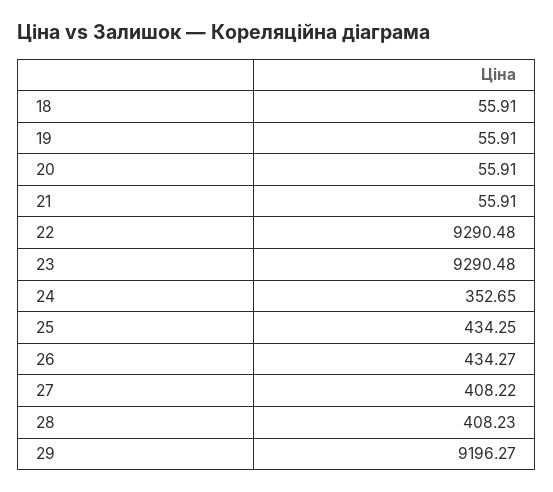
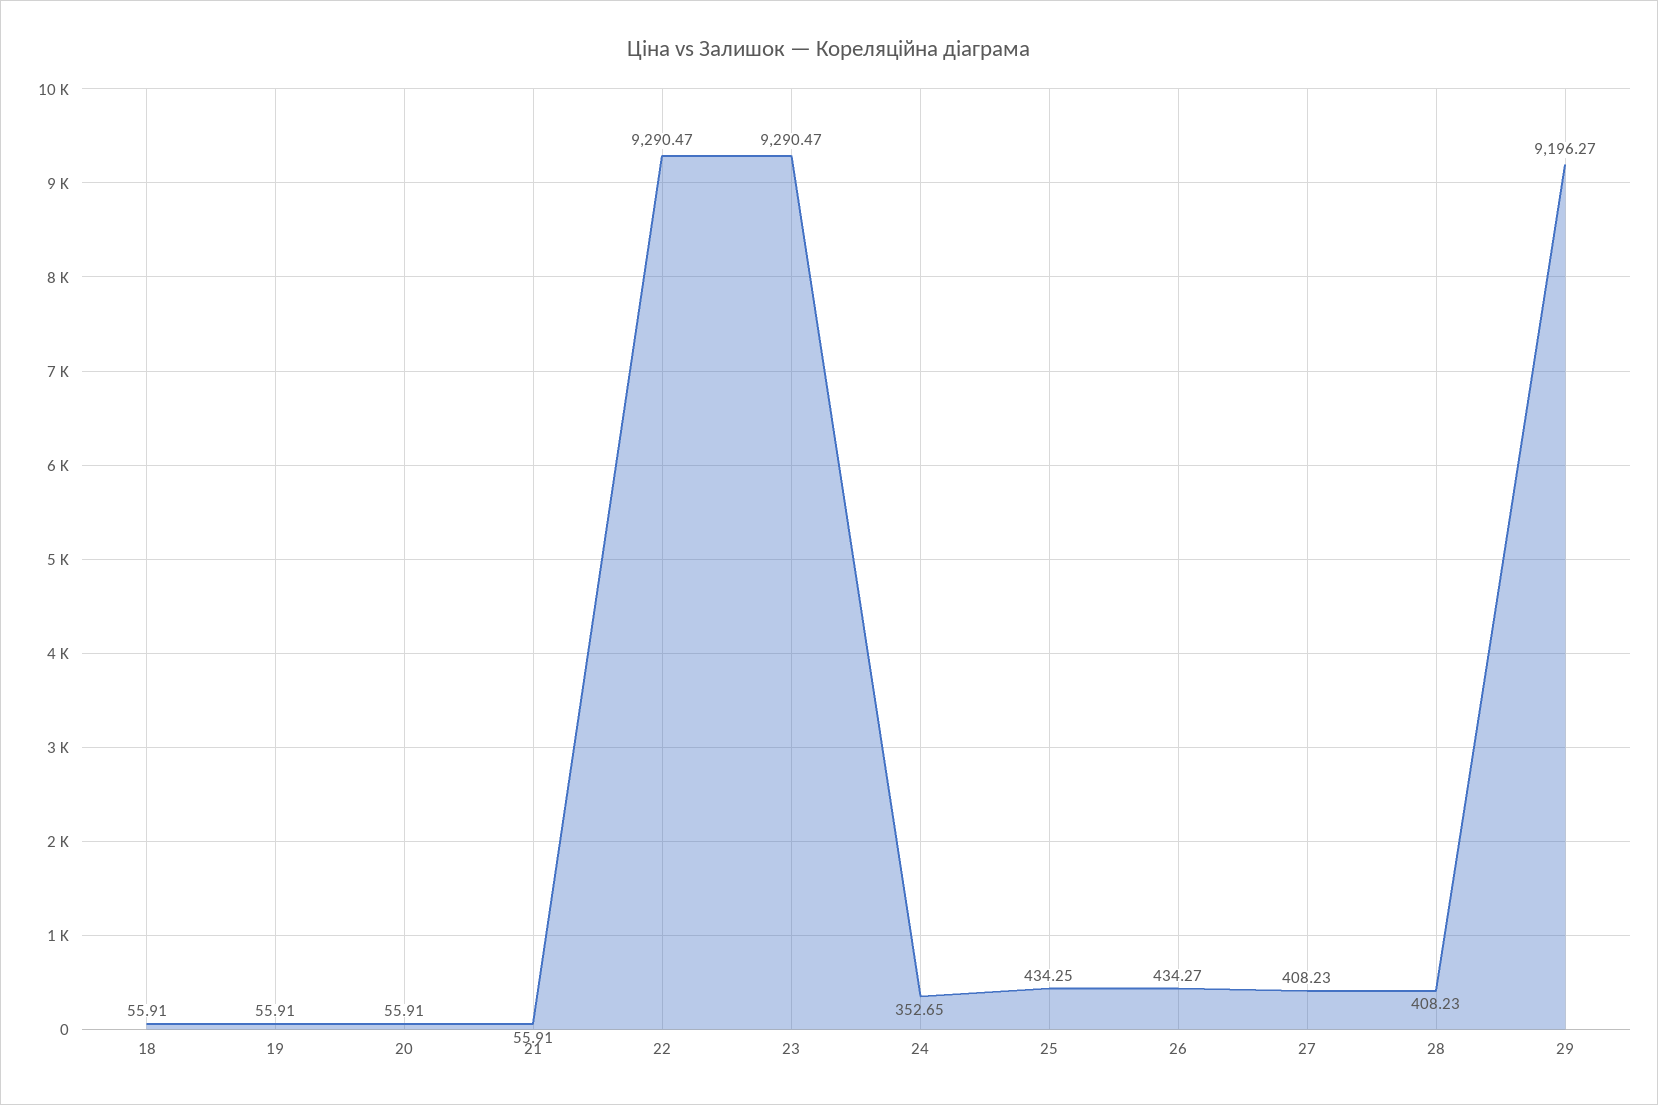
22: 9290.48 -> 9290.47
23: 9290.48 -> 9290.47
27: 408.22 -> 408.23

